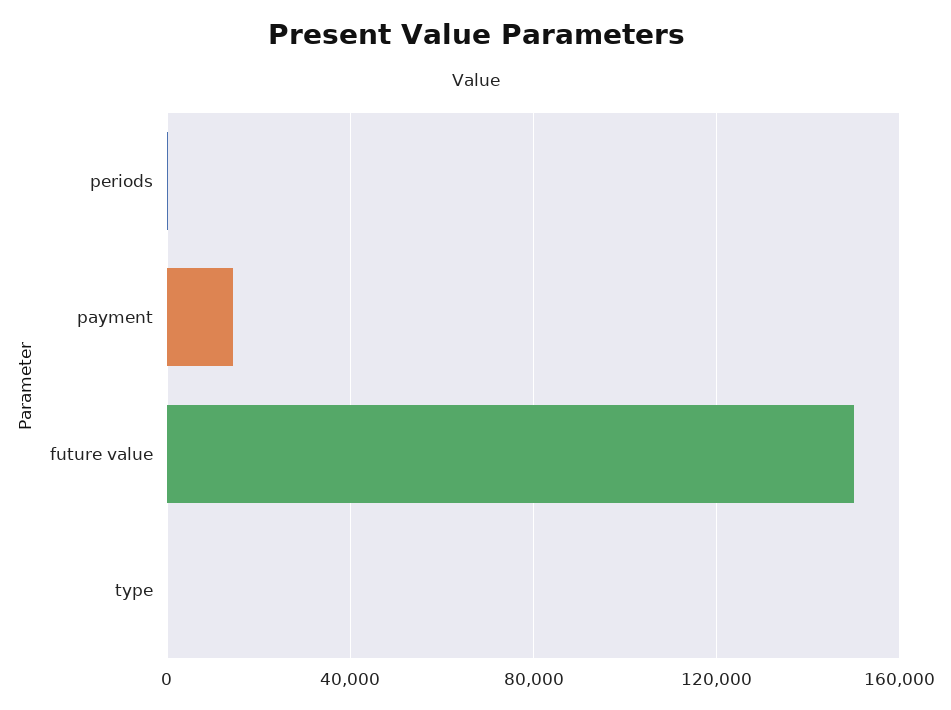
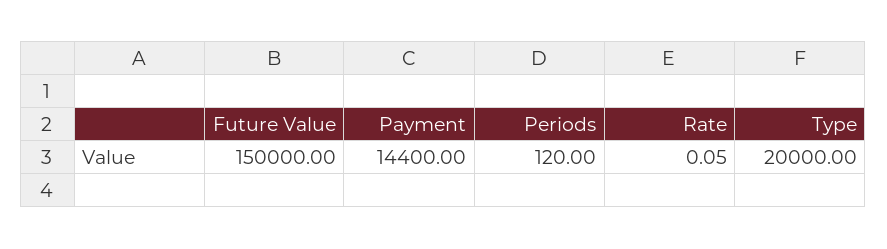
type: 0 -> 20000
Rate: none -> 0.05

